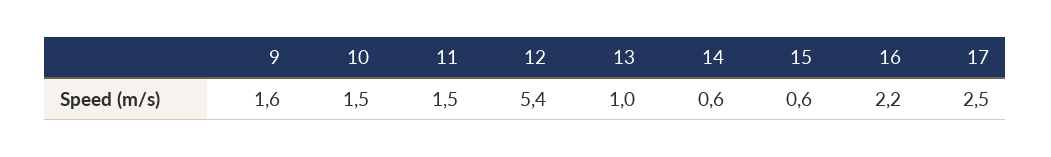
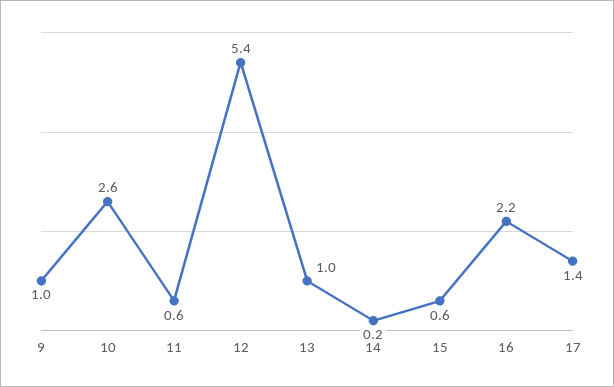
9: 1.6 -> 1
10: 1.5 -> 2.6
11: 1.5 -> 0.6
14: 0.6 -> 0.2
17: 2.5 -> 1.4

